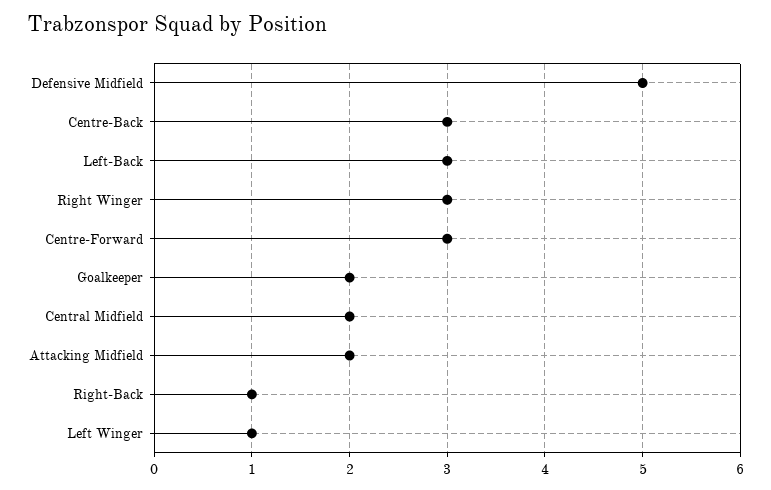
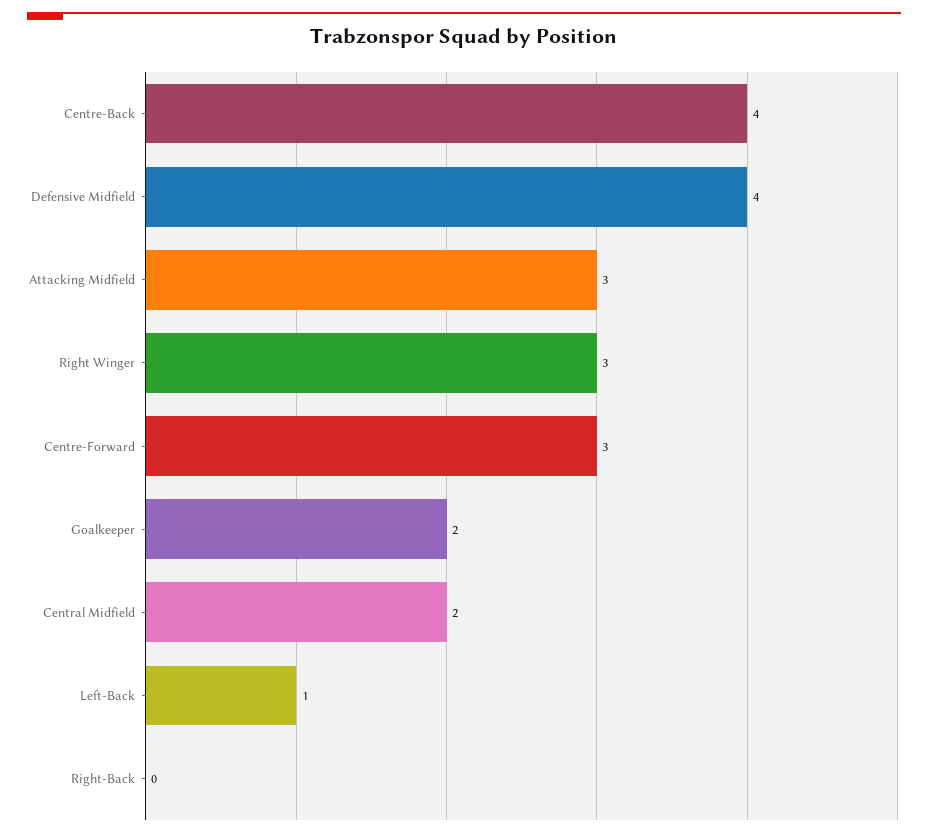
Defensive Midfield: 5 -> 4
Centre-Back: 3 -> 4
Left-Back: 3 -> 1
Attacking Midfield: 2 -> 3
Right-Back: 1 -> 0
Left Winger: 1 -> none

